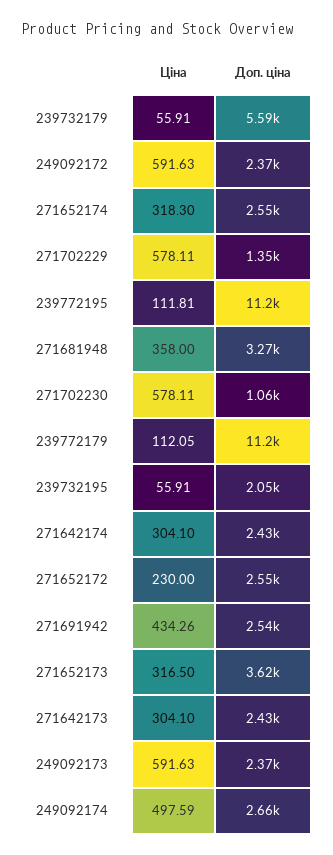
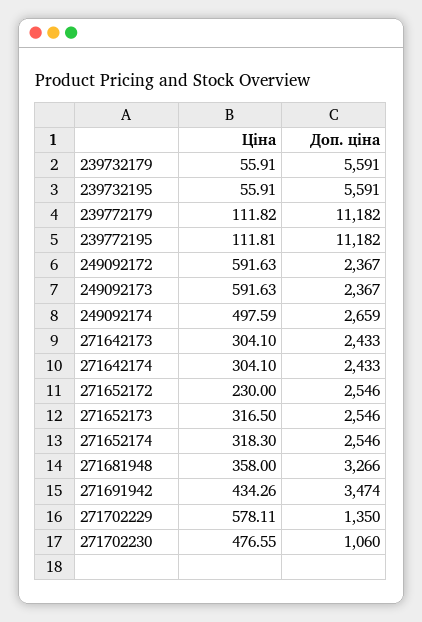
Ціна, 271702230: 578.11 -> 476.55
Ціна, 239772179: 112.05 -> 111.82
Доп. ціна, 239732195: 2050 -> 5591
Доп. ціна, 271691942: 2540 -> 3474
Доп. ціна, 271652173: 3620 -> 2546

